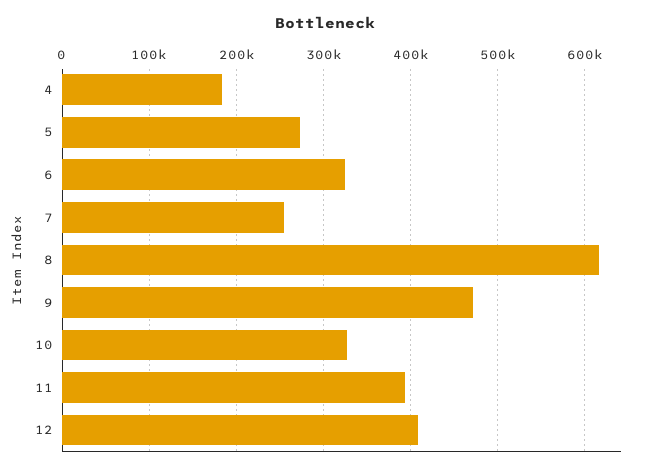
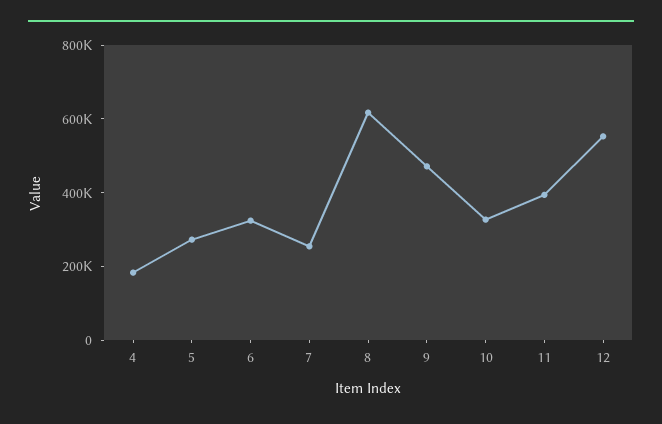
12: 410000 -> 550000

